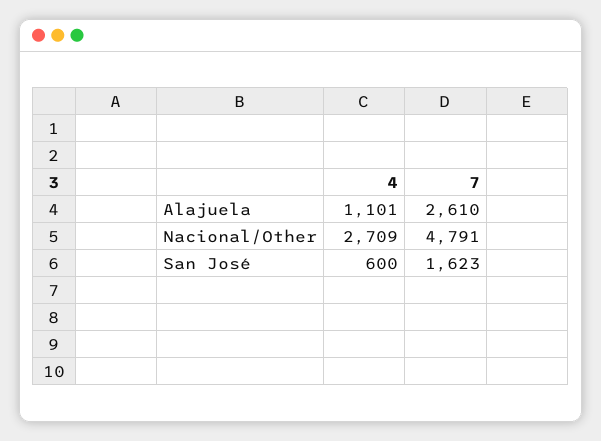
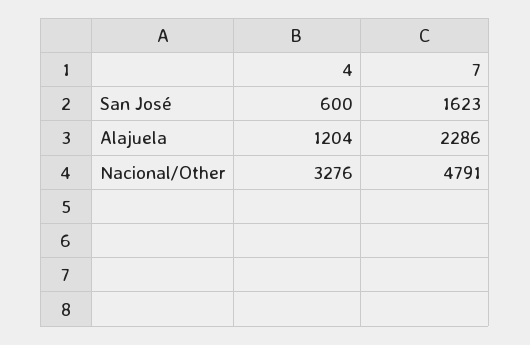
4, Alajuela: 1101 -> 1204
7, Alajuela: 2610 -> 2286
4, Nacional/Other: 2709 -> 3276

